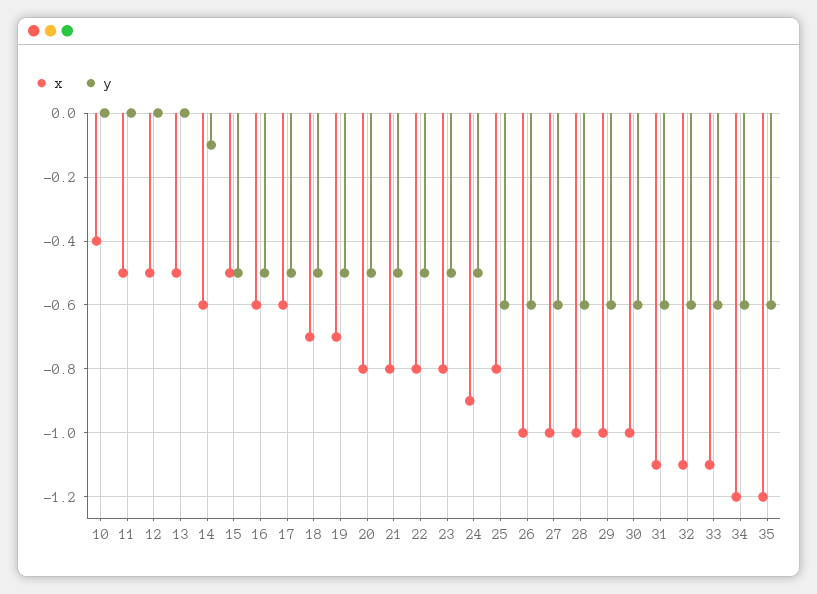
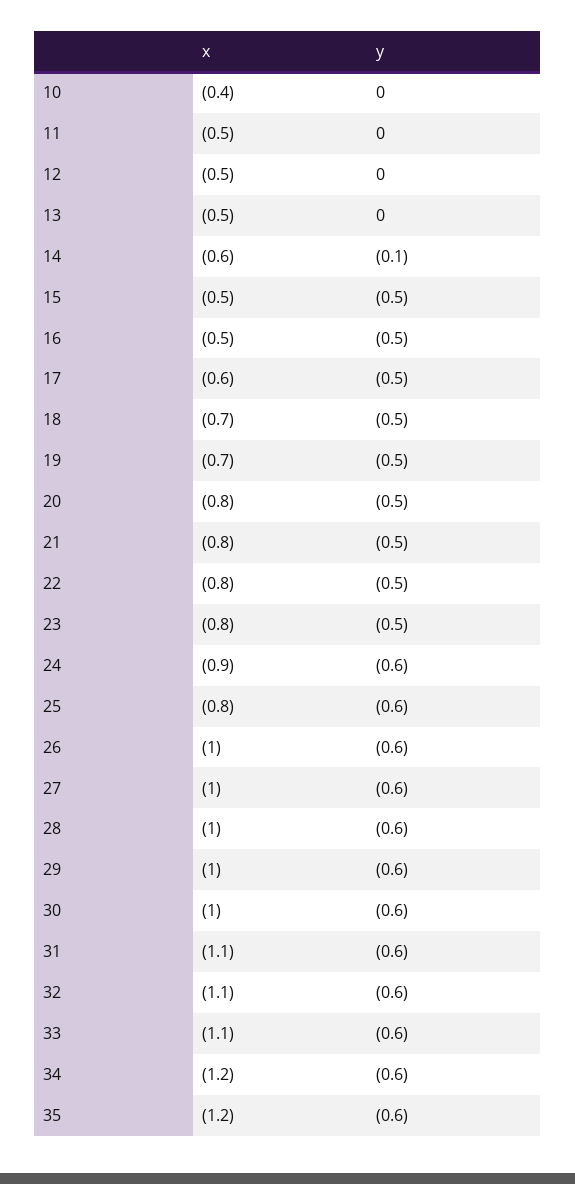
x, 16: -0.6 -> -0.5
y, 24: -0.5 -> -0.6

